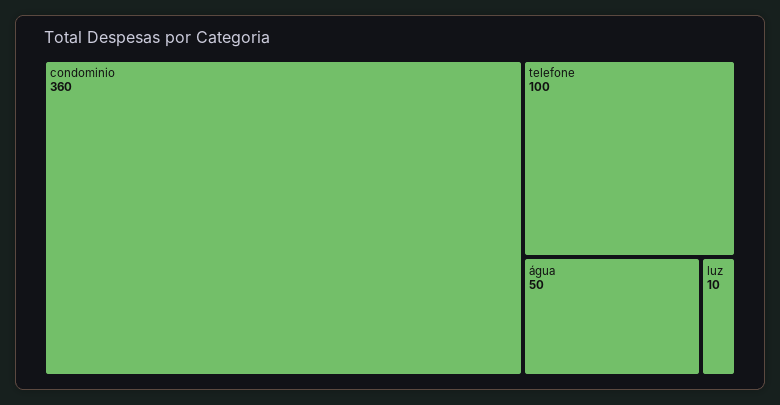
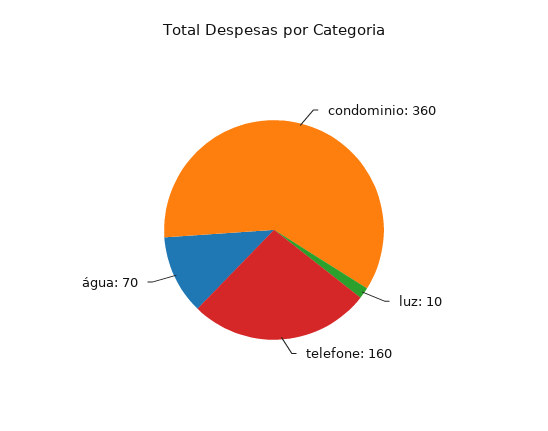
telefone: 100 -> 160
água: 50 -> 70

